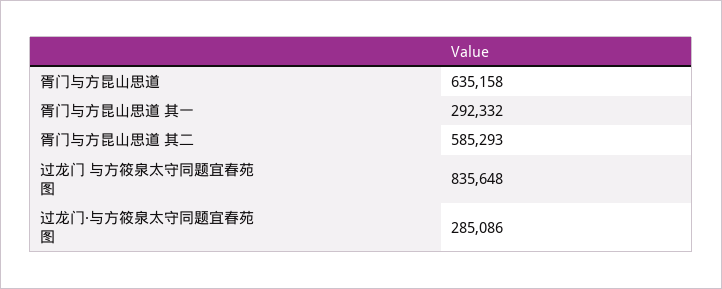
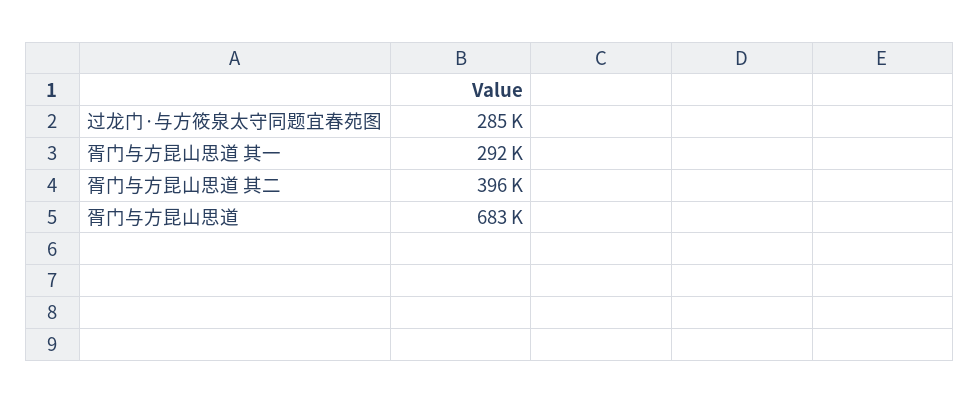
胥门与方昆山思道: 635158 -> 683000
胥门与方昆山思道 其二: 585293 -> 396000
过龙门 与方筱泉太守同题宜春苑图: 835648 -> none

